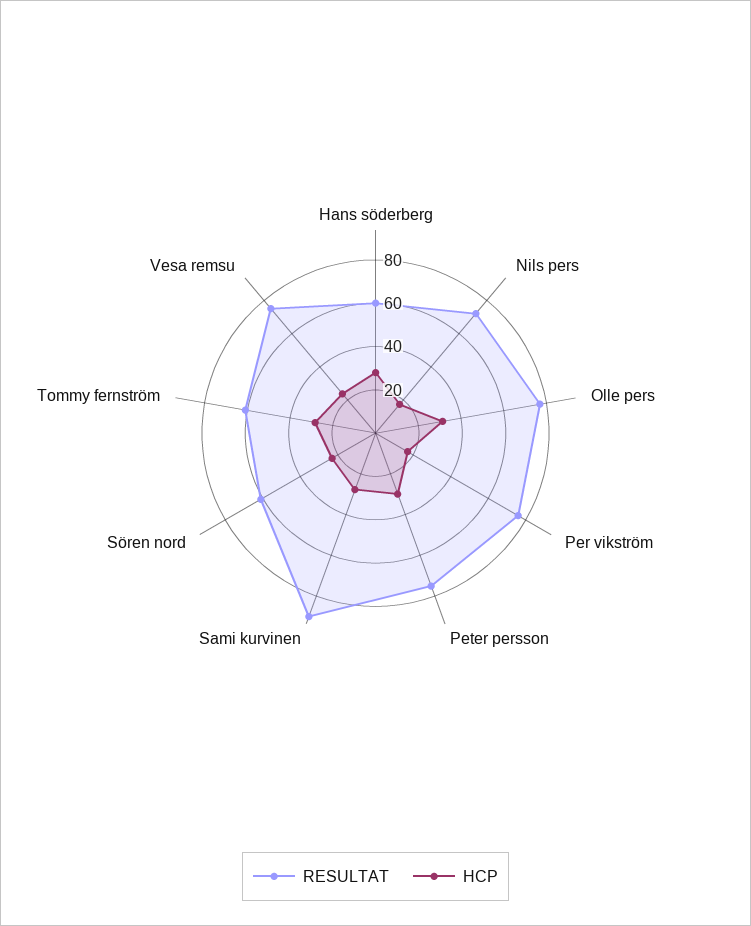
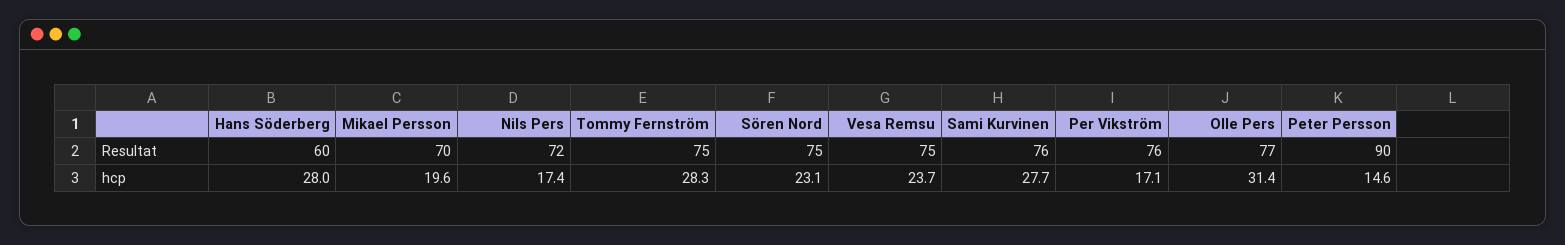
RESULTAT, Peter persson: 75 -> 90
HCP, Peter persson: 30 -> 14.6
RESULTAT, Sami kurvinen: 90 -> 76
RESULTAT, Sören nord: 60 -> 75
RESULTAT, Tommy fernström: 60 -> 75
RESULTAT, Mikael Persson: none -> 70
HCP, Mikael Persson: none -> 19.6

